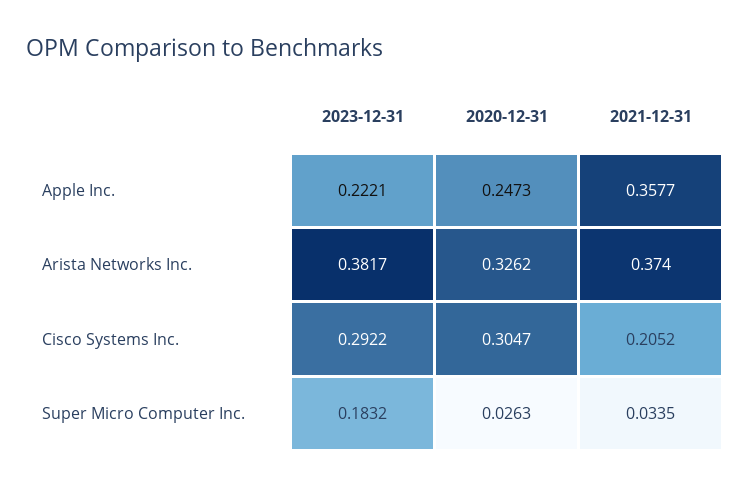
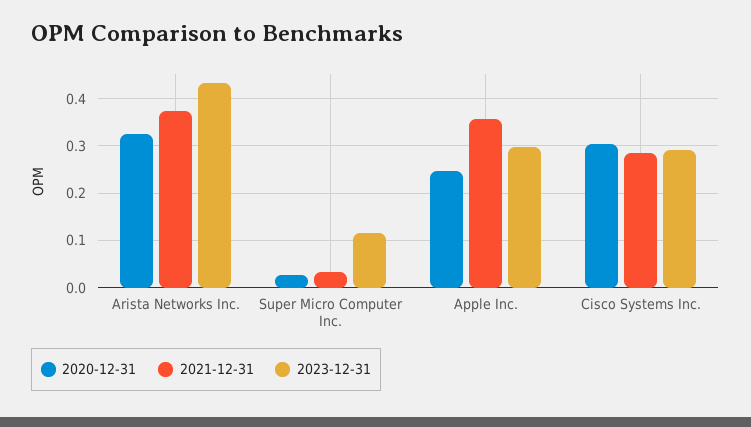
2023-12-31, Apple Inc.: 0.2221 -> 0.3
2023-12-31, Arista Networks Inc.: 0.3817 -> 0.44
2021-12-31, Cisco Systems Inc.: 0.2052 -> 0.28
2023-12-31, Super Micro Computer Inc.: 0.1832 -> 0.12

